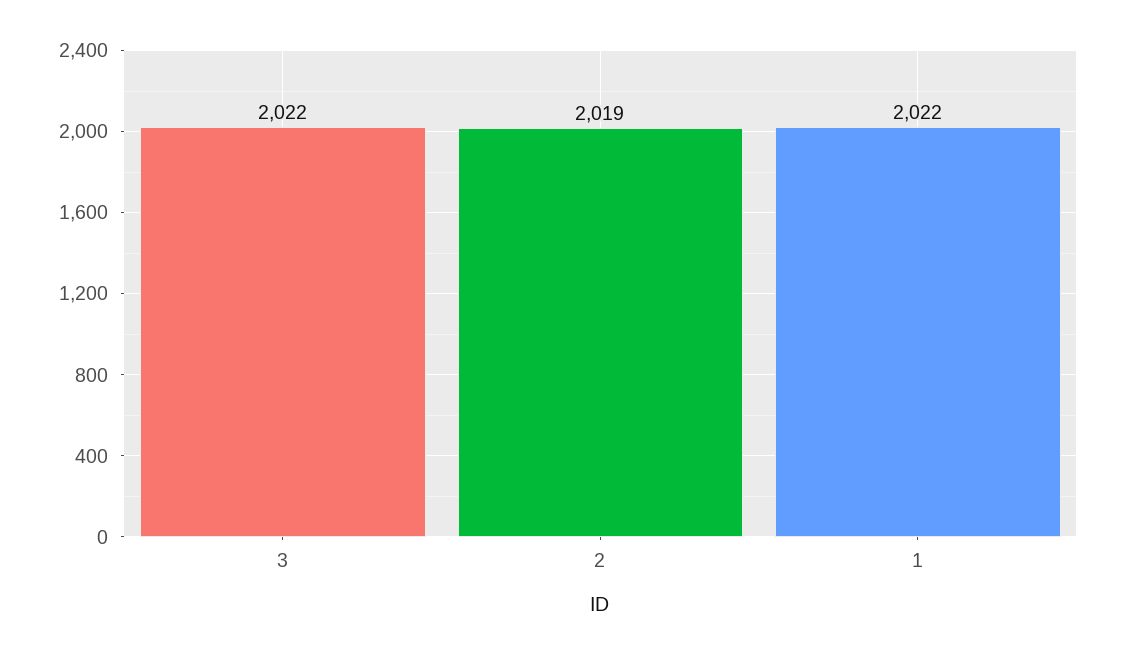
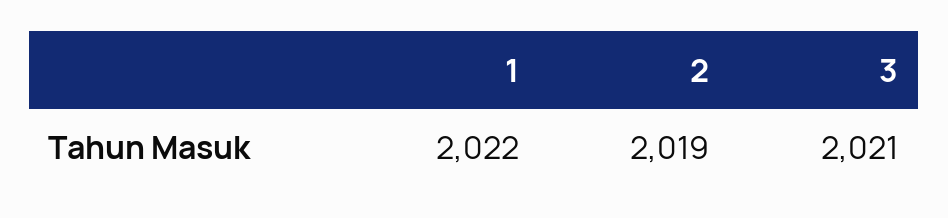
3: 2022 -> 2021

